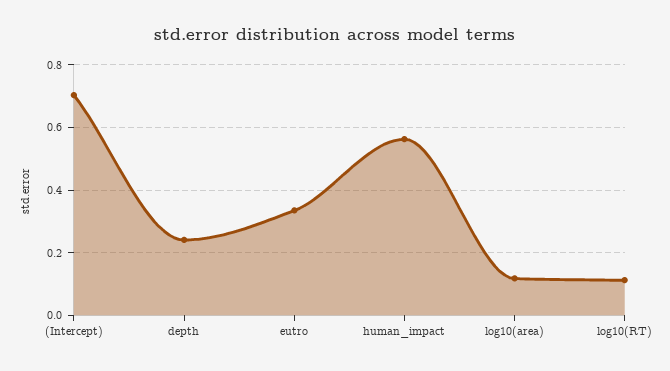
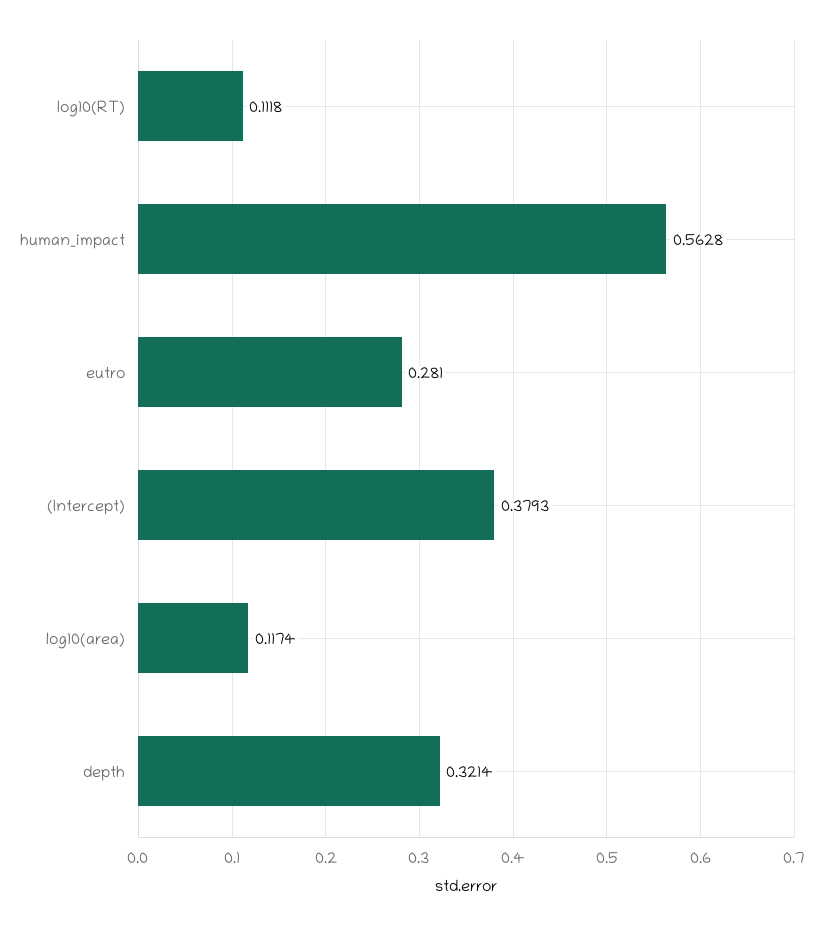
(Intercept): 0.7 -> 0.3793
depth: 0.24 -> 0.3214
eutro: 0.34 -> 0.281

